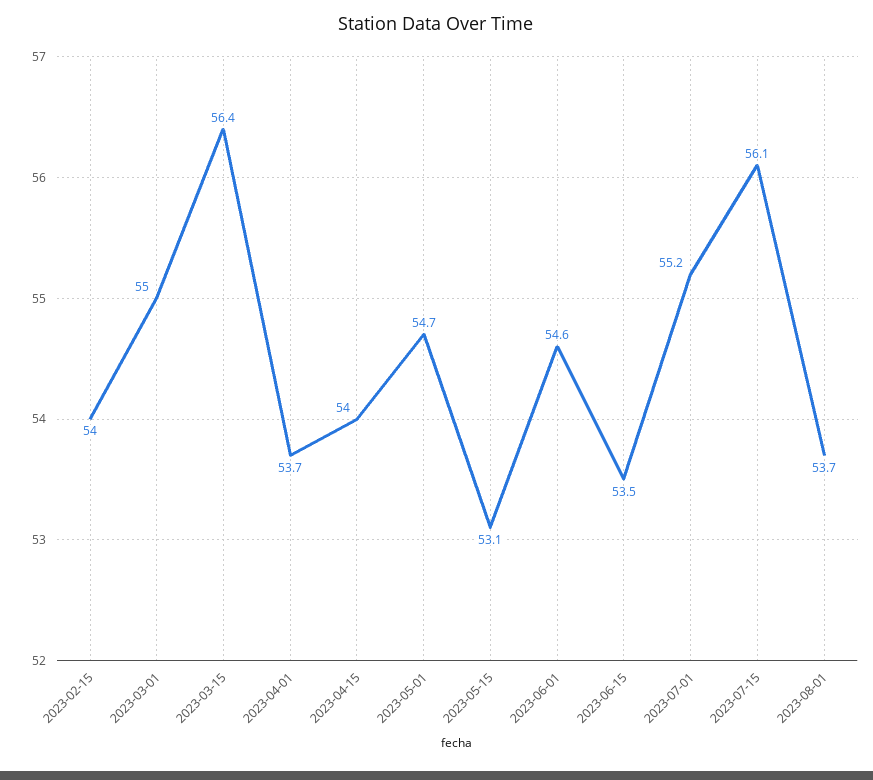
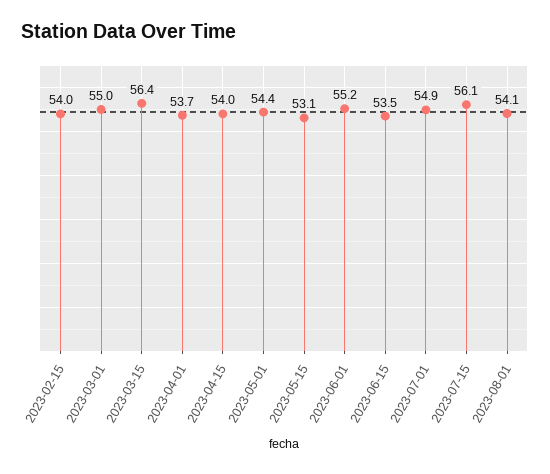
2023-05-01: 54.7 -> 54.4
2023-06-01: 54.6 -> 55.2
2023-07-01: 55.2 -> 54.9
2023-08-01: 53.7 -> 54.1

